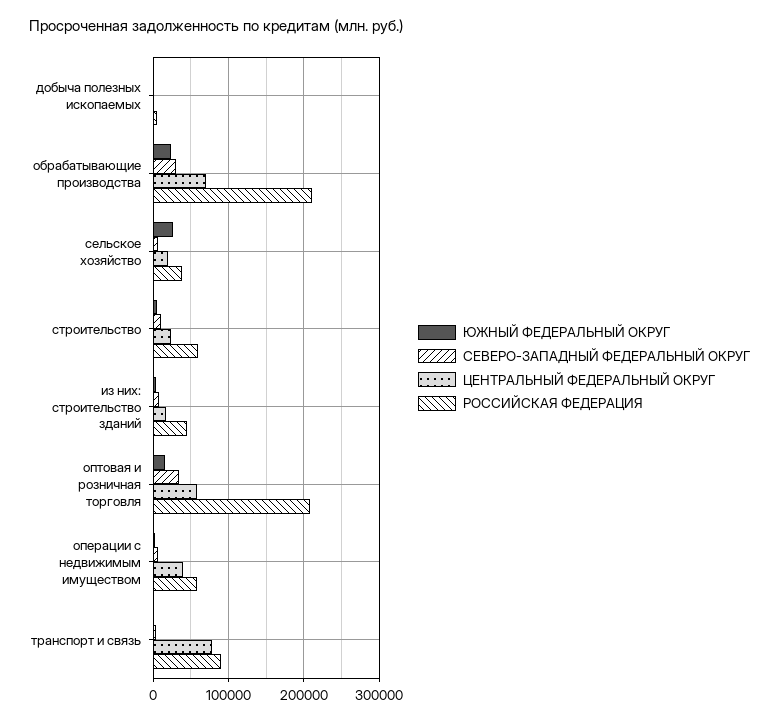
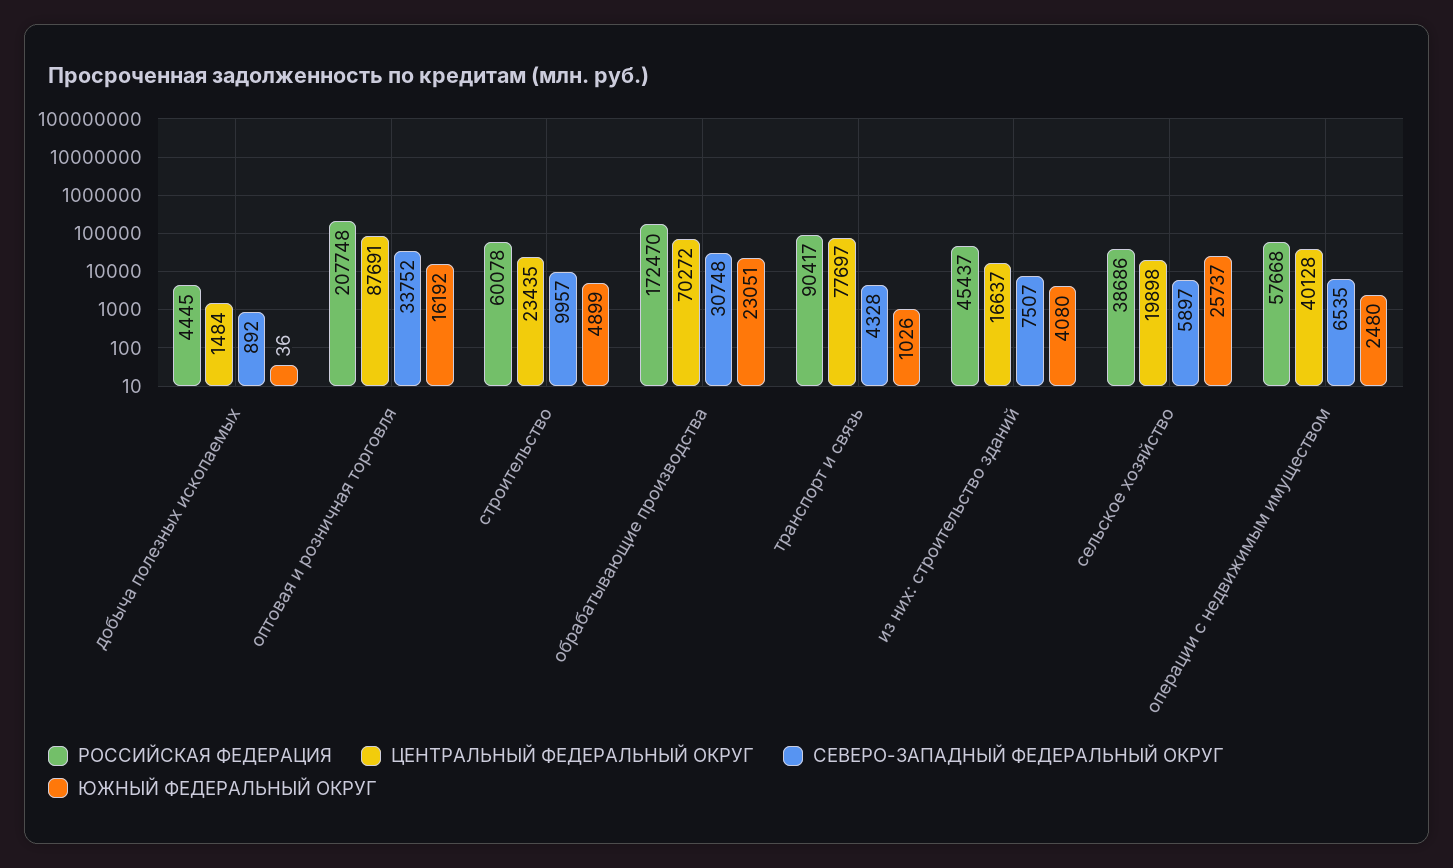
РОССИЙСКАЯ ФЕДЕРАЦИЯ, обрабатывающие производства: 210000 -> 172470
ЦЕНТРАЛЬНЫЙ ФЕДЕРАЛЬНЫЙ ОКРУГ, оптовая и розничная торговля: 60000 -> 87691

